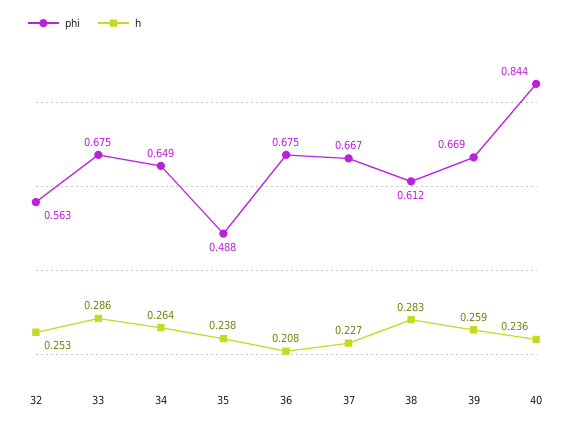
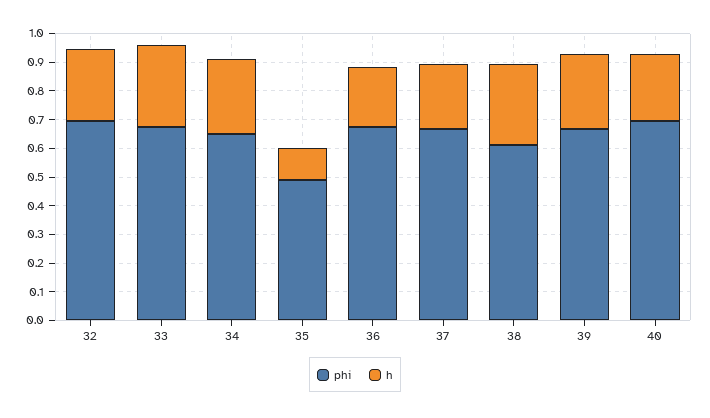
phi, 32: 0.563 -> 0.7
h, 35: 0.238 -> 0.1
phi, 40: 0.844 -> 0.7

